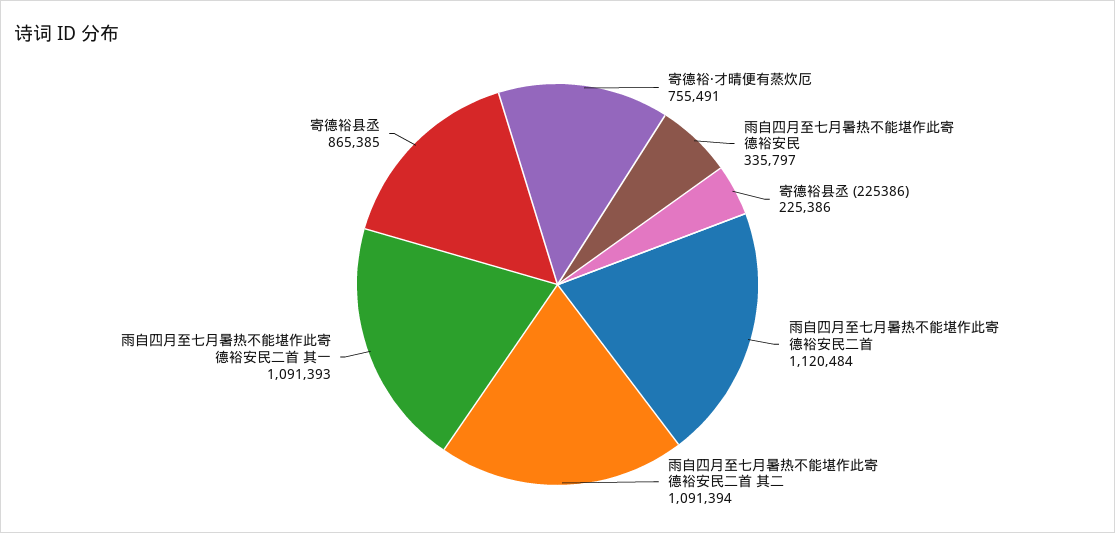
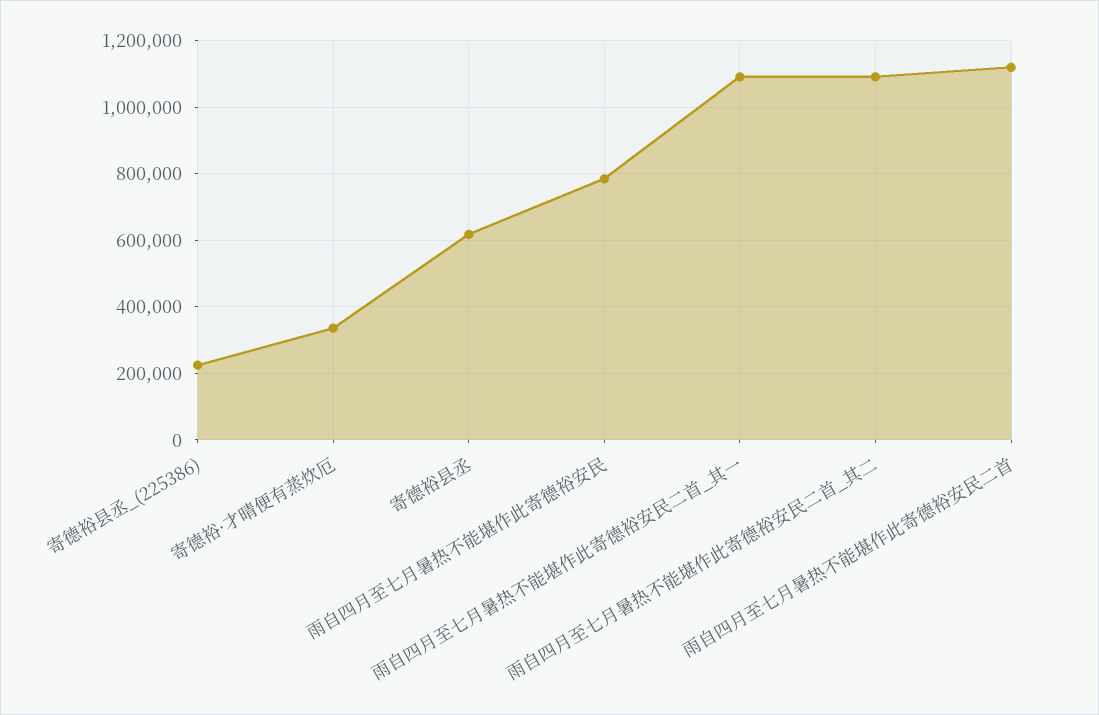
寄德裕·才晴便有蒸炊厄: 755491 -> 340000
雨自四月至七月暑热不能堪作此寄德裕安民: 335797 -> 780000
寄德裕县丞: 865385 -> 620000

